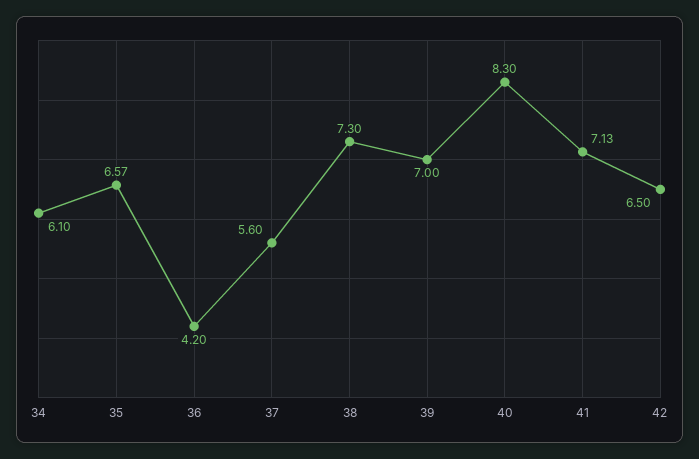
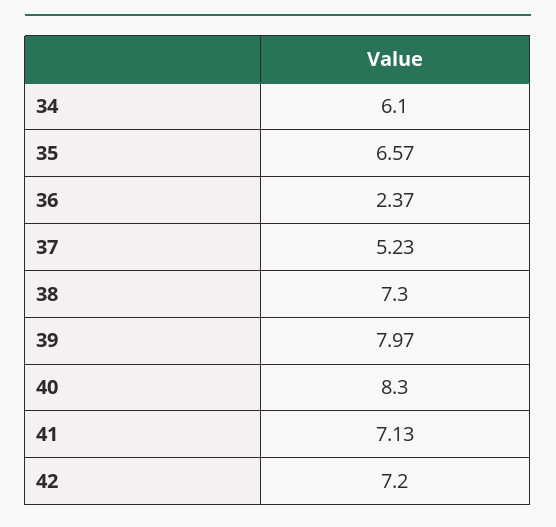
36: 4.2 -> 2.37
37: 5.6 -> 5.23
39: 7 -> 7.97
42: 6.5 -> 7.2

